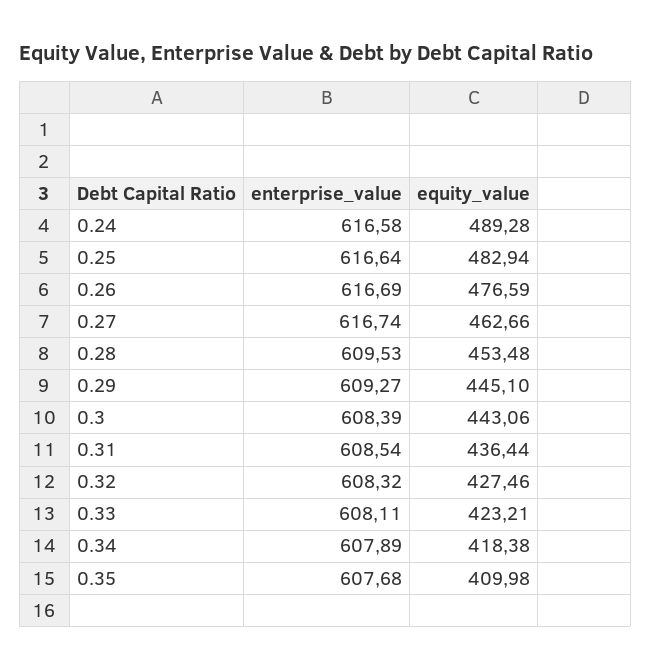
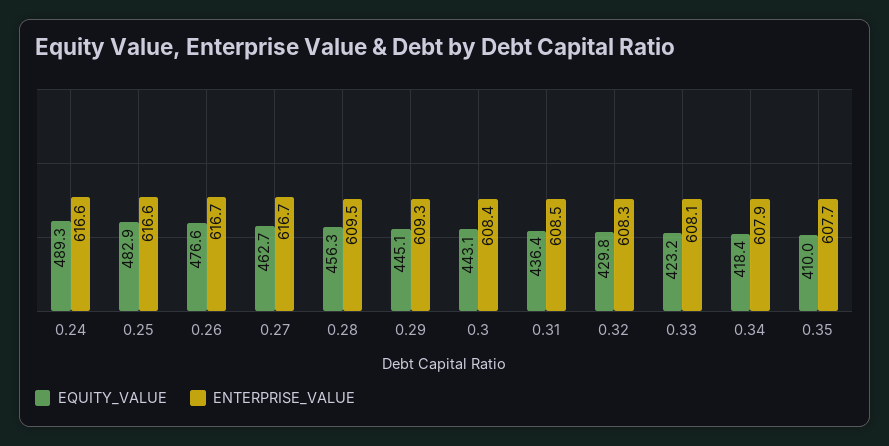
equity_value, 0.28: 453.48 -> 456.3
equity_value, 0.32: 427.46 -> 429.8

